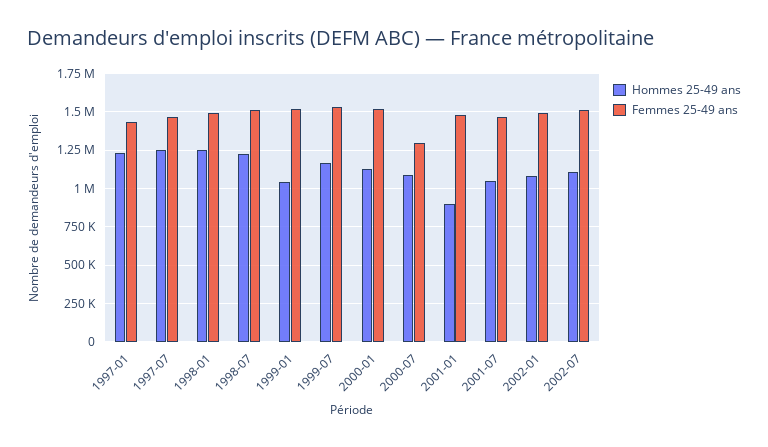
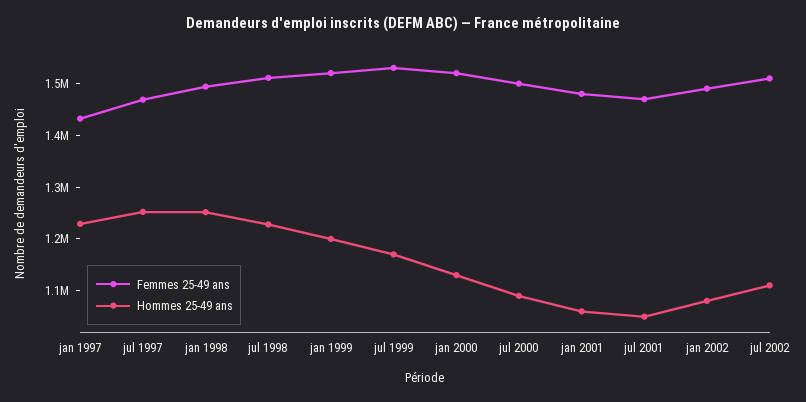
Hommes 25-49 ans, 1999-01: 1050000 -> 1200000
Femmes 25-49 ans, 2000-07: 1300000 -> 1500000
Hommes 25-49 ans, 2001-01: 900000 -> 1060000

